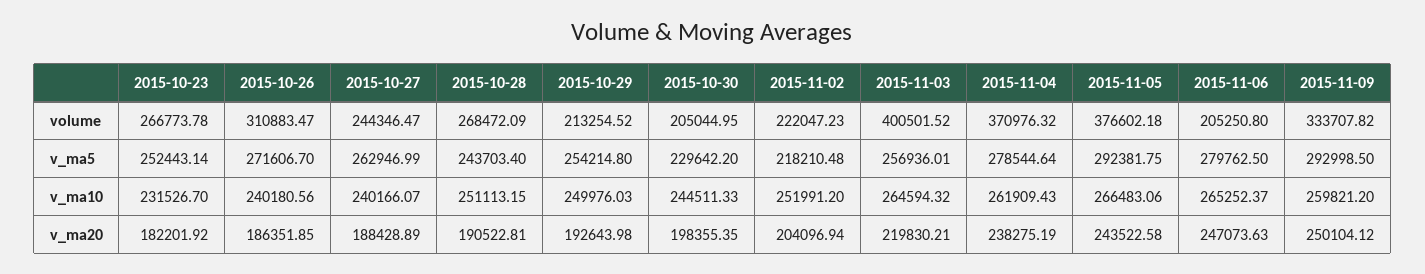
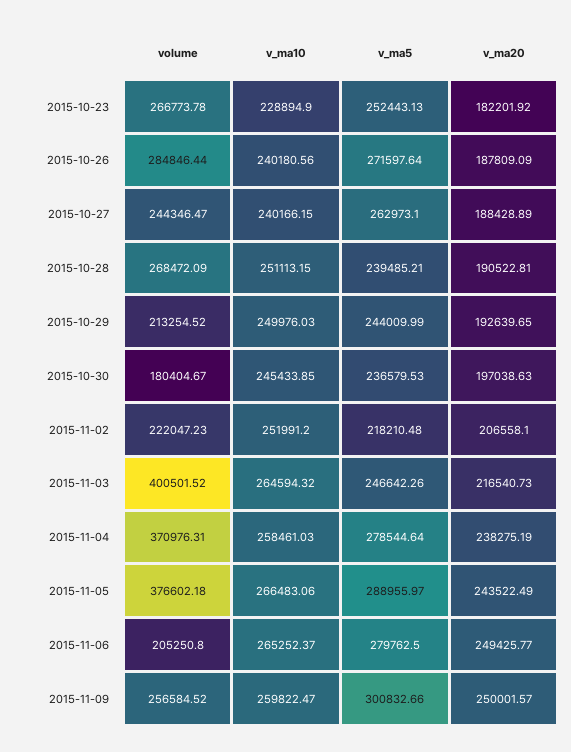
2015-10-26, volume: 310883.47 -> 284846.44
2015-10-30, volume: 205044.95 -> 180404.67
2015-11-04, volume: 370976.32 -> 370976.31
2015-11-09, volume: 333707.82 -> 256584.52
2015-10-23, v_ma5: 252443.14 -> 252443.13
2015-10-26, v_ma5: 271606.7 -> 271597.64
2015-10-27, v_ma5: 262946.99 -> 262973.1
2015-10-28, v_ma5: 243703.4 -> 239485.21
2015-10-29, v_ma5: 254214.8 -> 244009.99
2015-10-30, v_ma5: 229642.2 -> 236579.53
2015-11-03, v_ma5: 256936.01 -> 246642.26
2015-11-05, v_ma5: 292381.75 -> 288955.97
2015-11-09, v_ma5: 292998.5 -> 300832.66
2015-10-23, v_ma10: 231526.7 -> 228894.9
2015-10-27, v_ma10: 240166.07 -> 240166.15
2015-10-30, v_ma10: 244511.33 -> 245433.85
2015-11-04, v_ma10: 261909.43 -> 258461.03
2015-11-09, v_ma10: 259821.2 -> 259822.47
2015-10-26, v_ma20: 186351.85 -> 187809.09
2015-10-29, v_ma20: 192643.98 -> 192639.65
2015-10-30, v_ma20: 198355.35 -> 197038.63
2015-11-02, v_ma20: 204096.94 -> 206558.1
2015-11-03, v_ma20: 219830.21 -> 216540.73
2015-11-05, v_ma20: 243522.58 -> 243522.49
2015-11-06, v_ma20: 247073.63 -> 249425.77
2015-11-09, v_ma20: 250104.12 -> 250001.57

